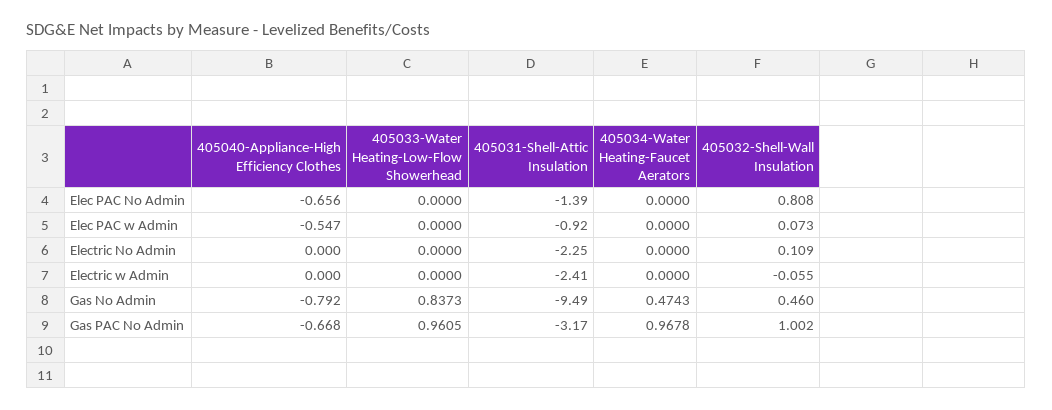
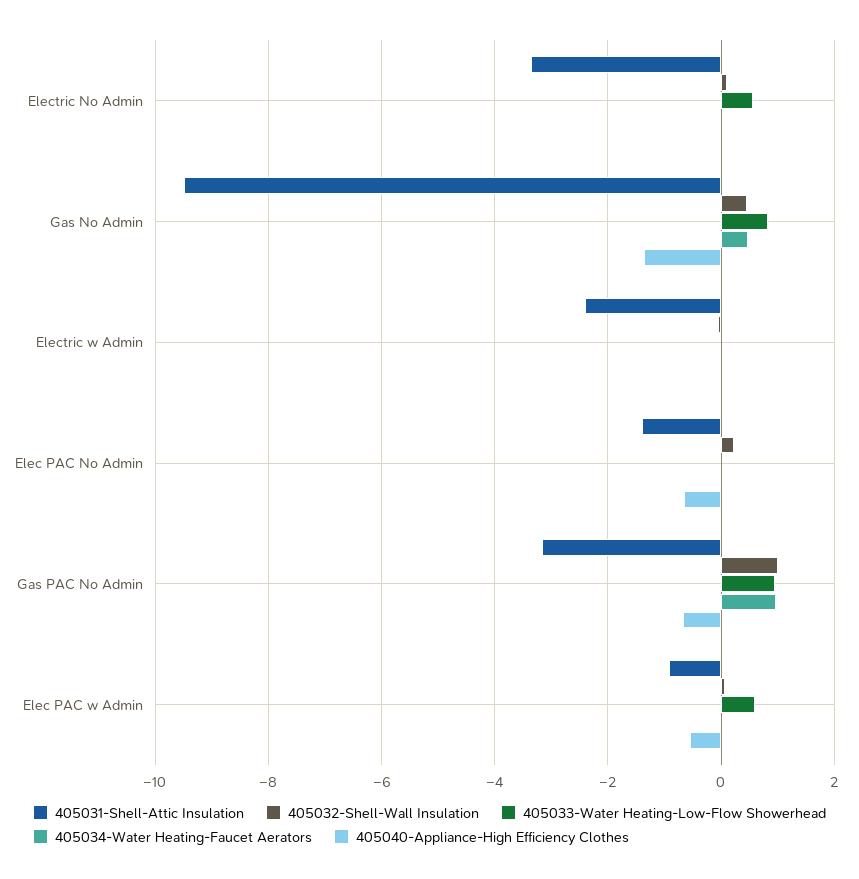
405032-Shell-Wall Insulation, Elec PAC No Admin: 0.808 -> 0.2
405033-Water Heating-Low-Flow Showerhead, Elec PAC w Admin: 0 -> 0.6
405033-Water Heating-Low-Flow Showerhead, Electric No Admin: 0 -> 0.6
405031-Shell-Attic Insulation, Electric No Admin: -2.25 -> -3.4
405040-Appliance-High Efficiency Clothes, Gas No Admin: -0.792 -> -1.4

